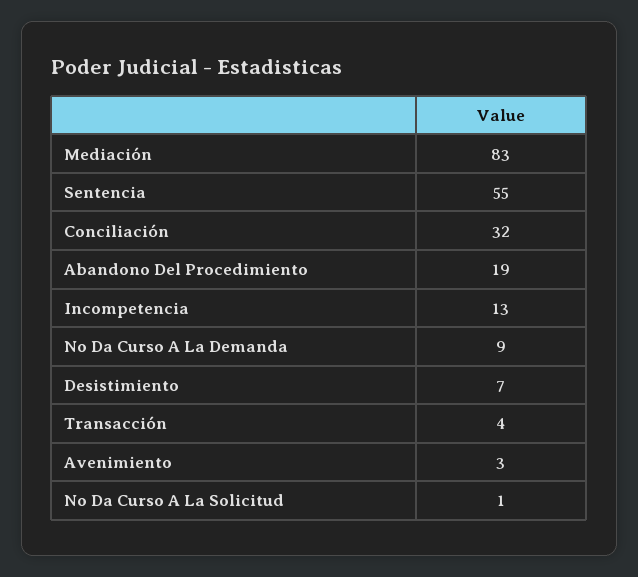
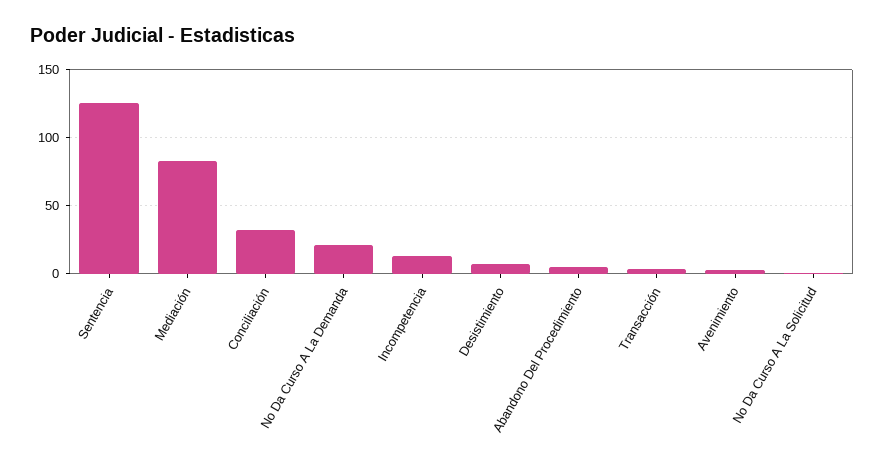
Sentencia: 55 -> 125
Abandono Del Procedimiento: 19 -> 5
No Da Curso A La Demanda: 9 -> 20

